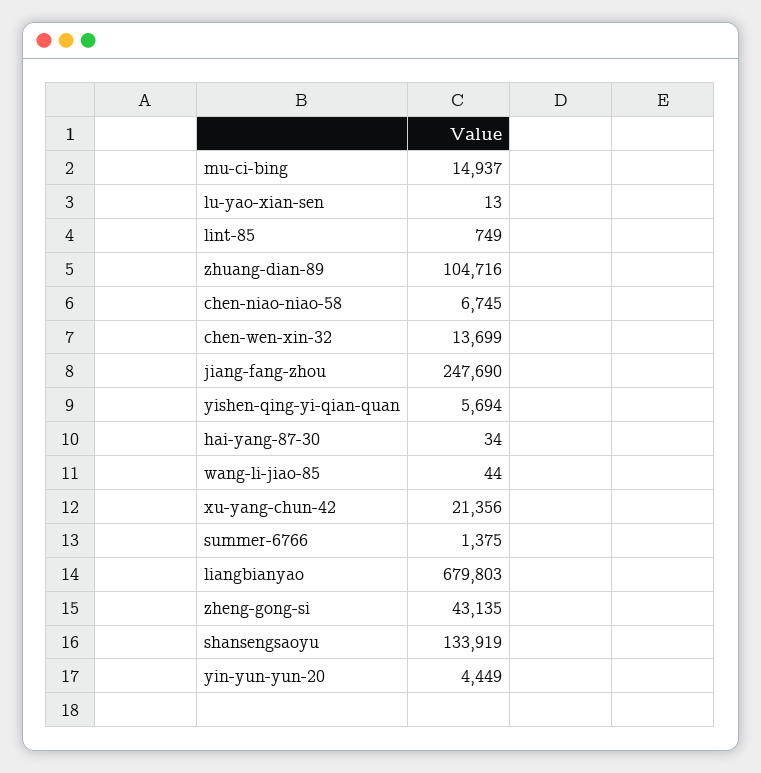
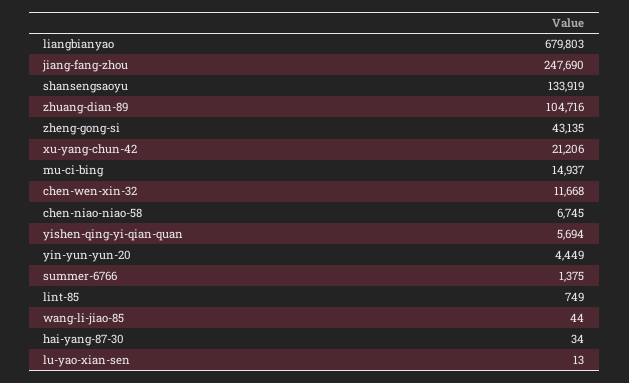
chen-wen-xin-32: 13699 -> 11668
xu-yang-chun-42: 21356 -> 21206

